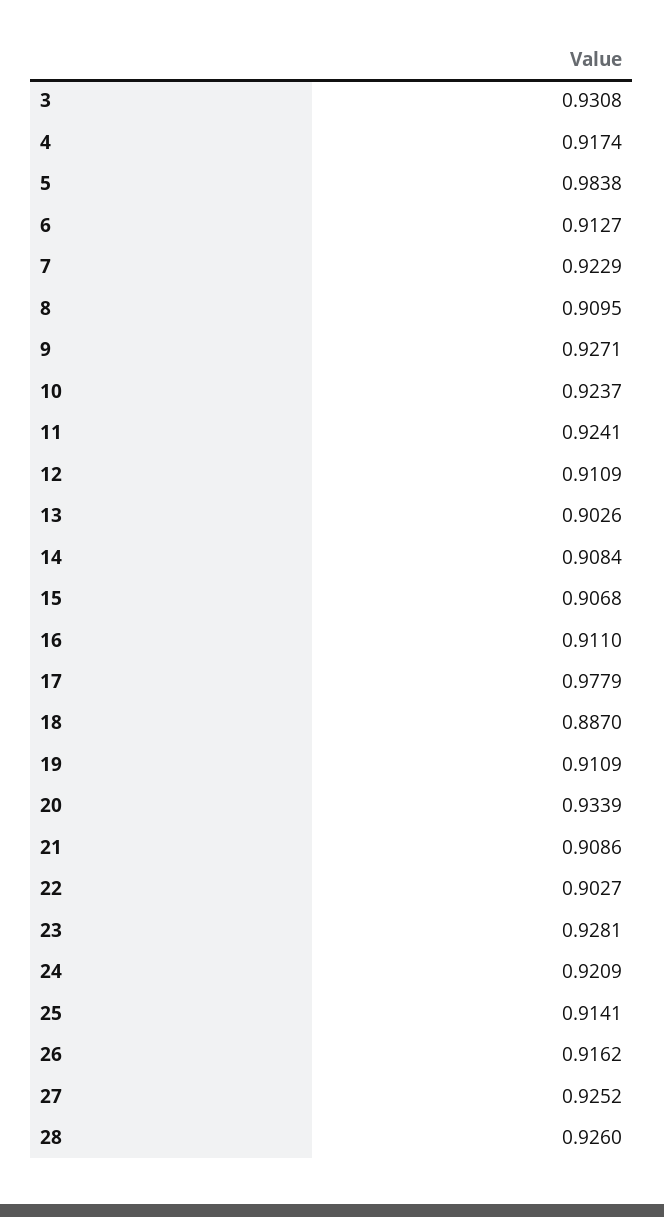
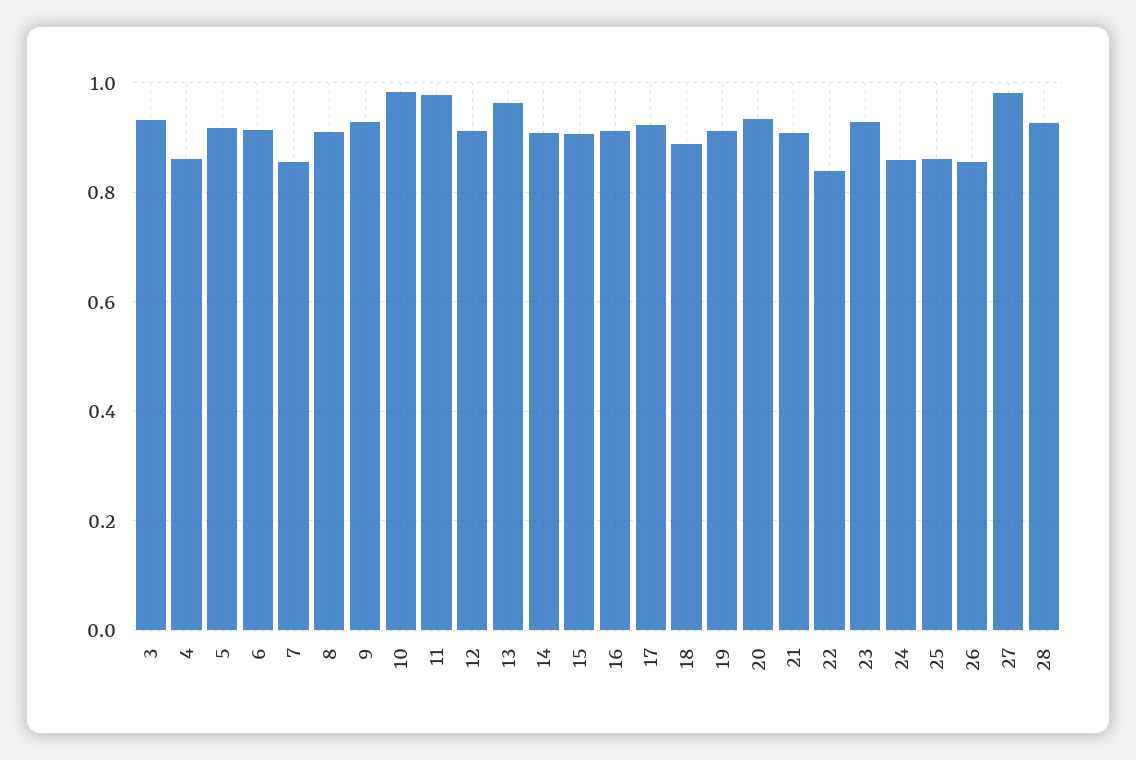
4: 0.9174 -> 0.86
5: 0.9838 -> 0.92
7: 0.9229 -> 0.86
10: 0.9237 -> 0.98
11: 0.9241 -> 0.98
13: 0.9026 -> 0.96
17: 0.9779 -> 0.92
22: 0.9027 -> 0.84
24: 0.9209 -> 0.86
25: 0.9141 -> 0.86
26: 0.9162 -> 0.86
27: 0.9252 -> 0.98

